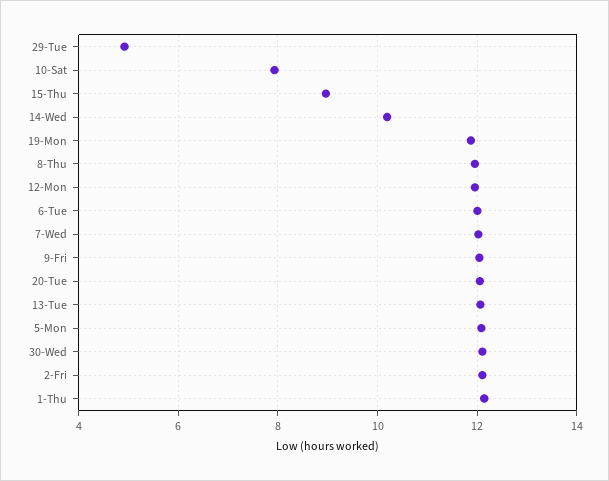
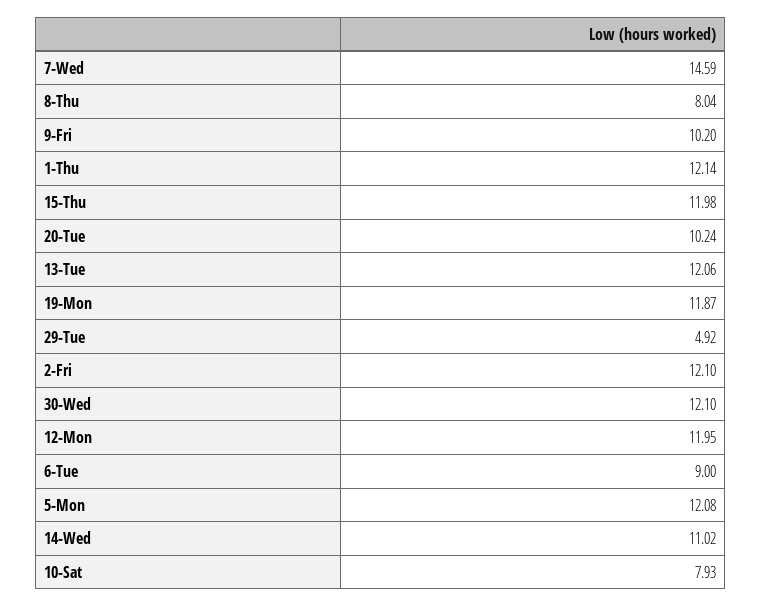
15-Thu: 9 -> 11.98
14-Wed: 10.2 -> 11.02
8-Thu: 12 -> 8.04
6-Tue: 12 -> 9
7-Wed: 12 -> 14.59
9-Fri: 12 -> 10.2
20-Tue: 12 -> 10.24

